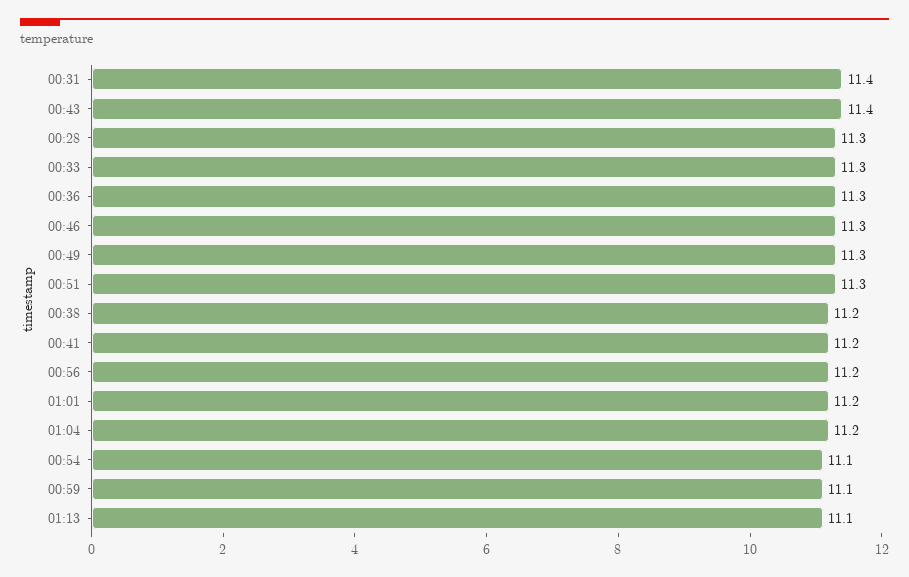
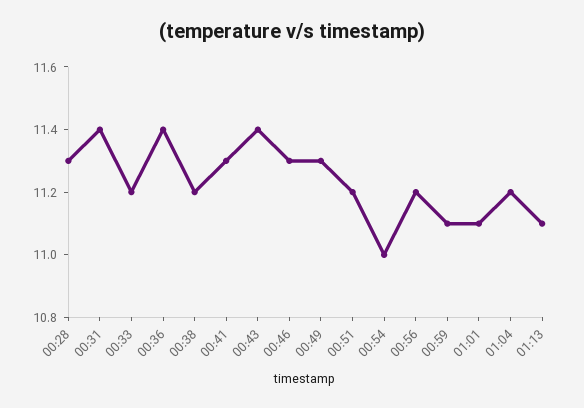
00:33: 11.3 -> 11.2
00:36: 11.3 -> 11.4
00:51: 11.3 -> 11.2
00:41: 11.2 -> 11.3
01:01: 11.2 -> 11.1
00:54: 11.1 -> 11

